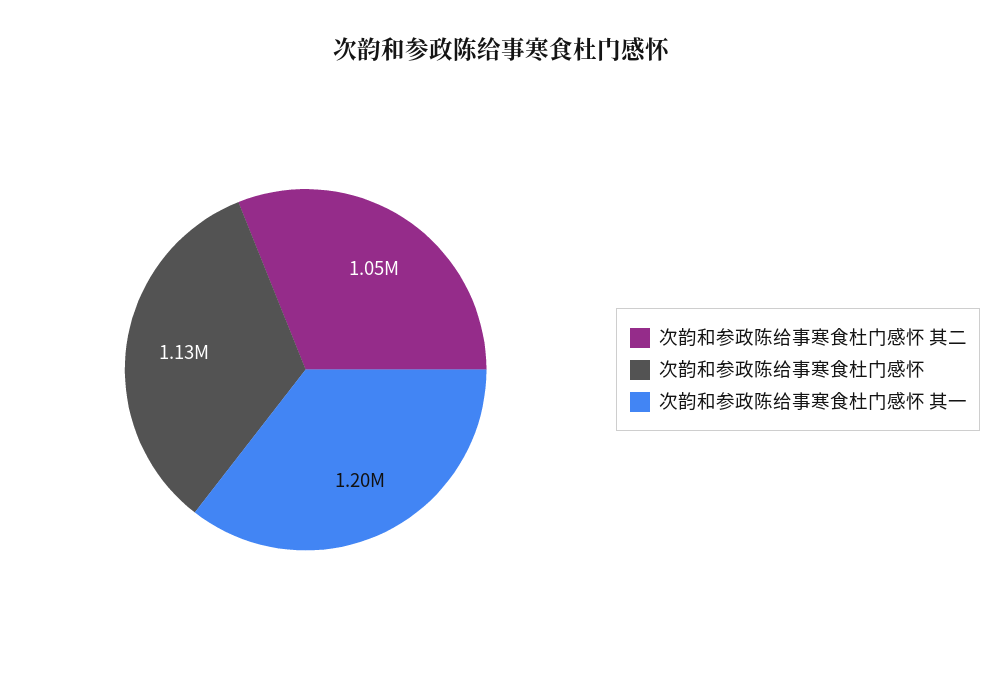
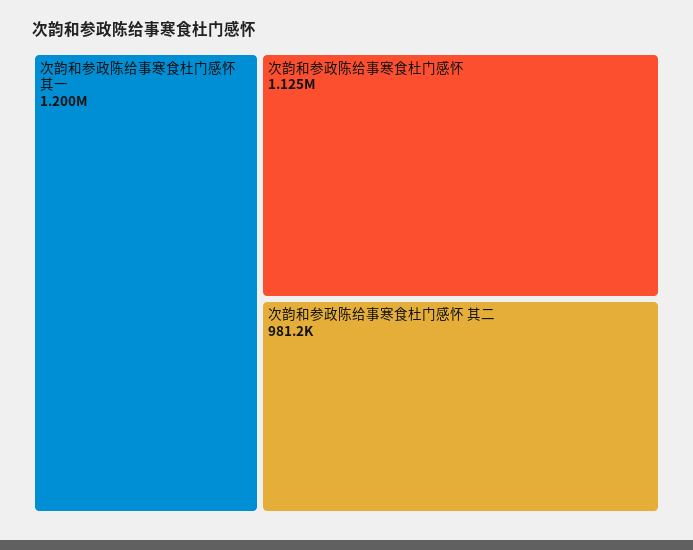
次韵和参政陈给事寒食杜门感怀 其二: 1050000 -> 981200

